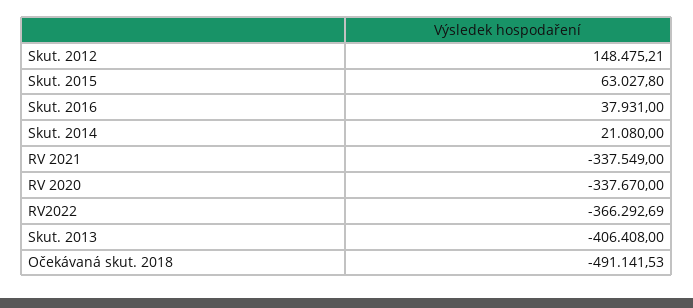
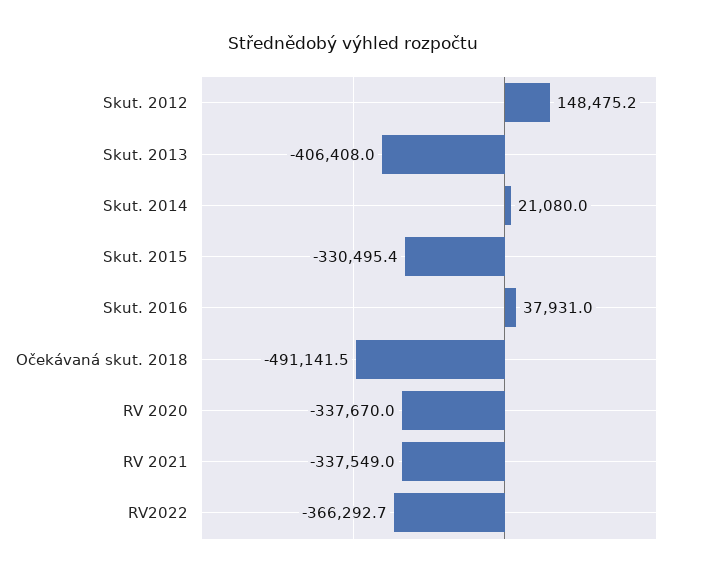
Skut. 2015: 63027.8 -> -330495.4

